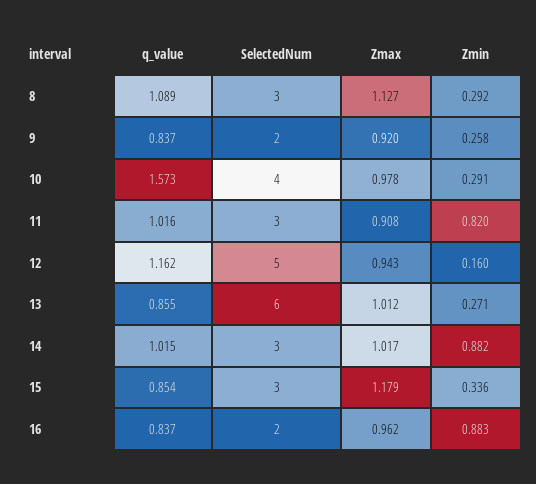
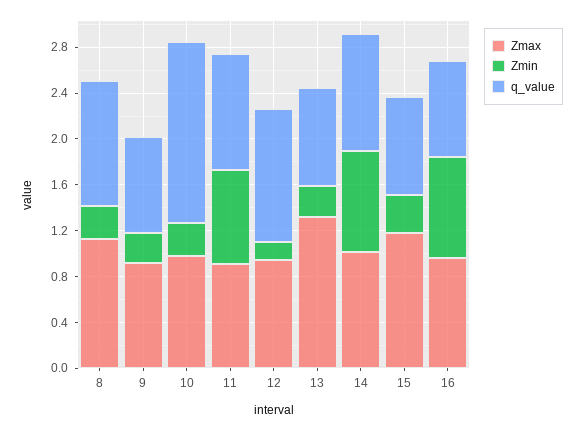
SelectedNum, 8: 3 -> none
SelectedNum, 9: 2 -> none
SelectedNum, 10: 4 -> none
SelectedNum, 11: 3 -> none
SelectedNum, 12: 5 -> none
SelectedNum, 13: 6 -> none
Zmax, 13: 1.012 -> 1.3
SelectedNum, 14: 3 -> none
SelectedNum, 15: 3 -> none
SelectedNum, 16: 2 -> none

